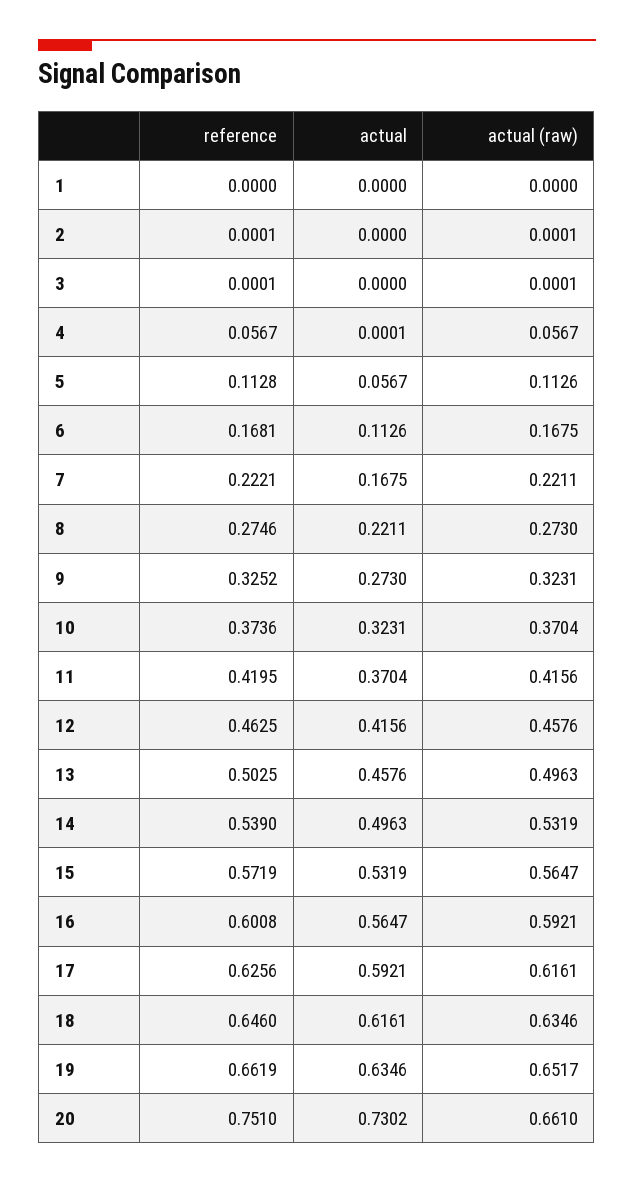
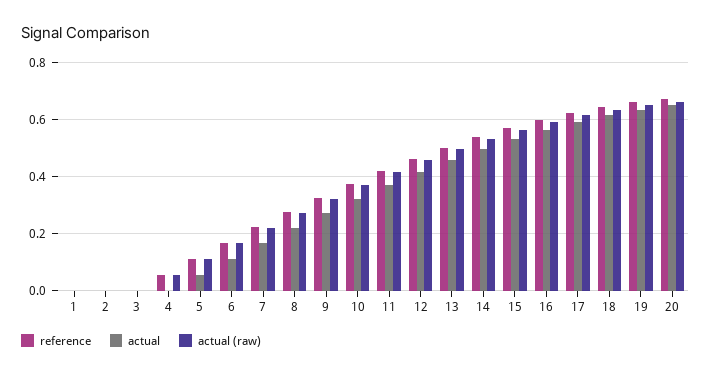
reference, 20: 0.751 -> 0.675
actual, 20: 0.7302 -> 0.65

